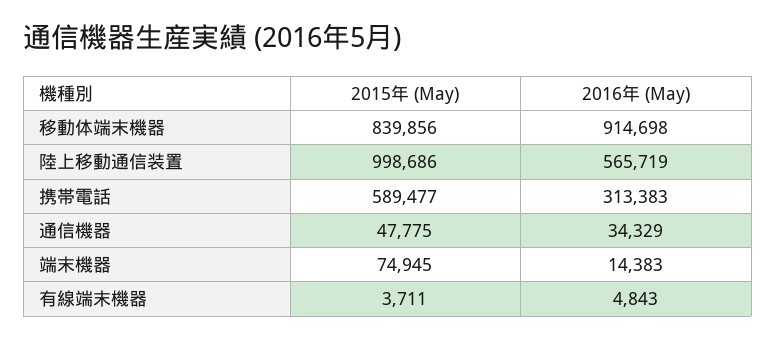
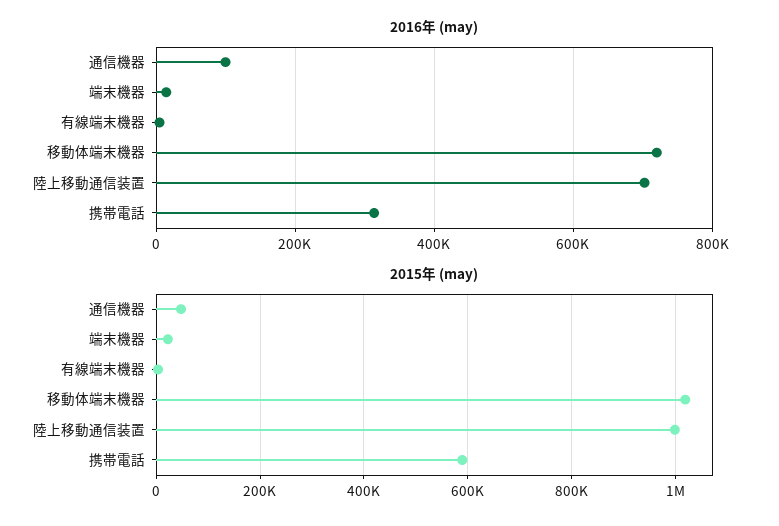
2015年 (May), 移動体端末機器: 839856 -> 1020000
2016年 (May), 移動体端末機器: 914698 -> 720000
2016年 (May), 陸上移動通信装置: 565719 -> 700000
2016年 (May), 通信機器: 34329 -> 100000
2015年 (May), 端末機器: 74945 -> 20000

